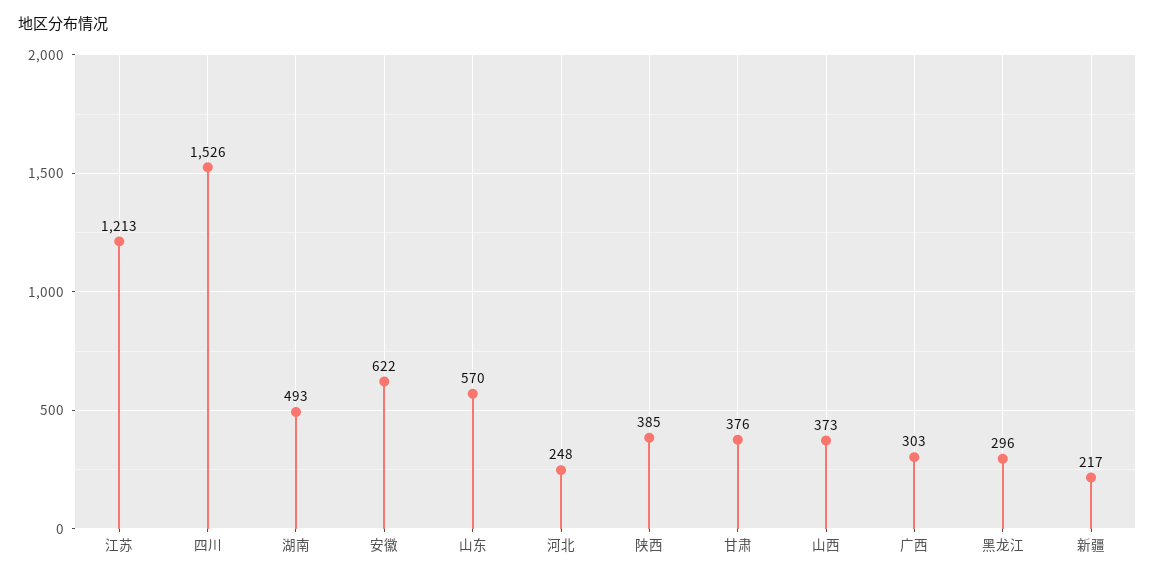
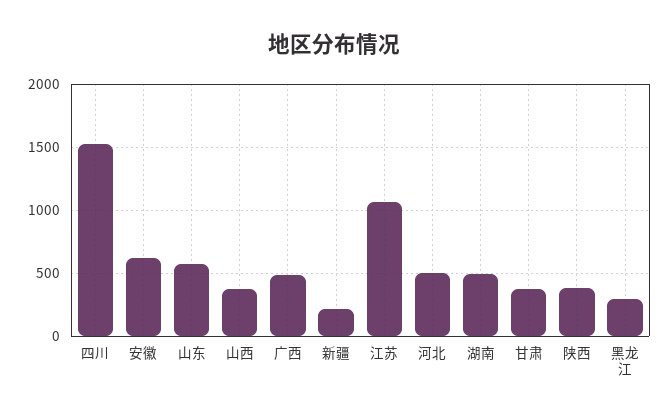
江苏: 1213 -> 1050
河北: 248 -> 500
广西: 303 -> 500

